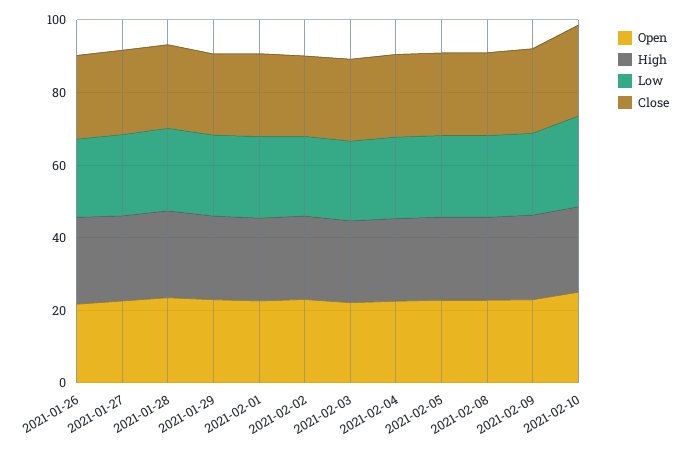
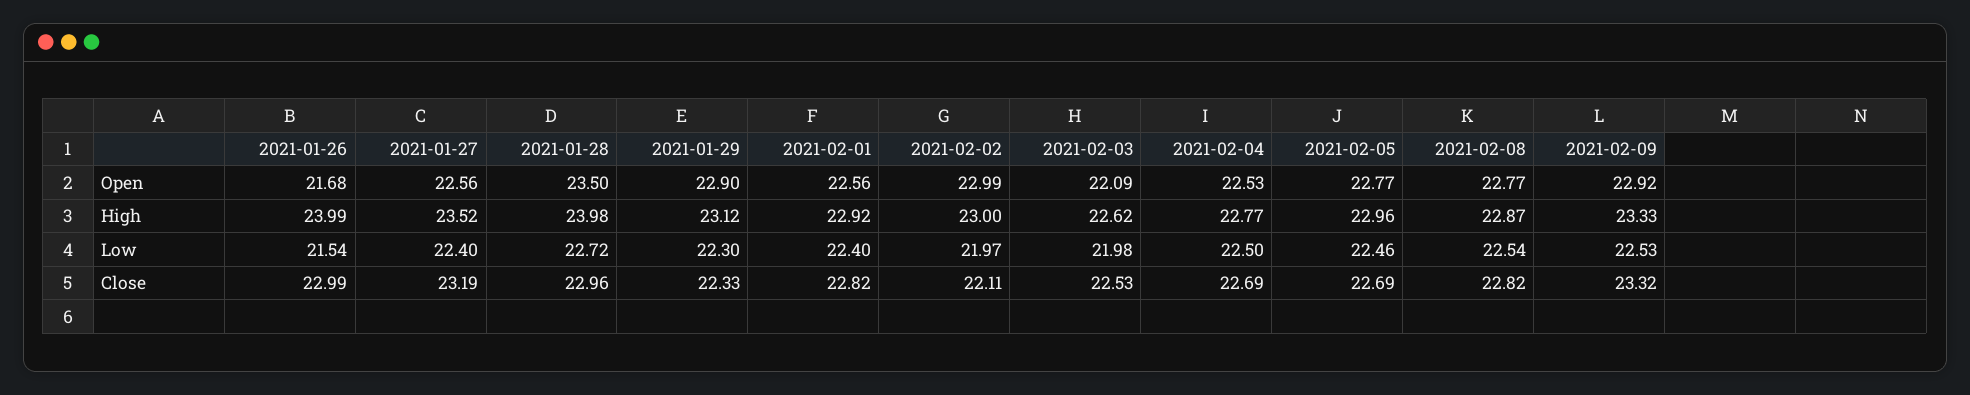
Open, 2021-02-10: 25 -> none
High, 2021-02-10: 25 -> none
Low, 2021-02-10: 25 -> none
Close, 2021-02-10: 25 -> none

